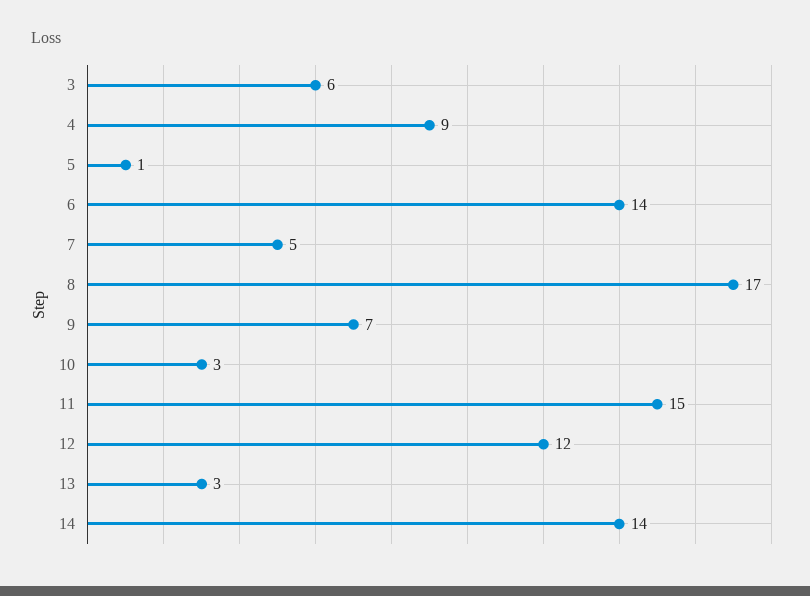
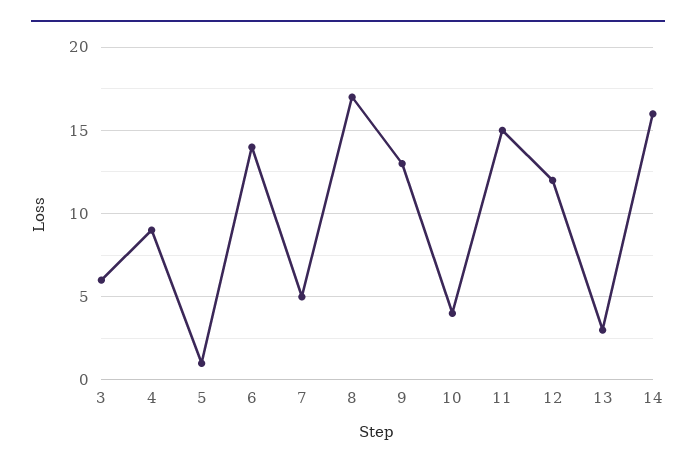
9: 7 -> 13
10: 3 -> 4
14: 14 -> 16

